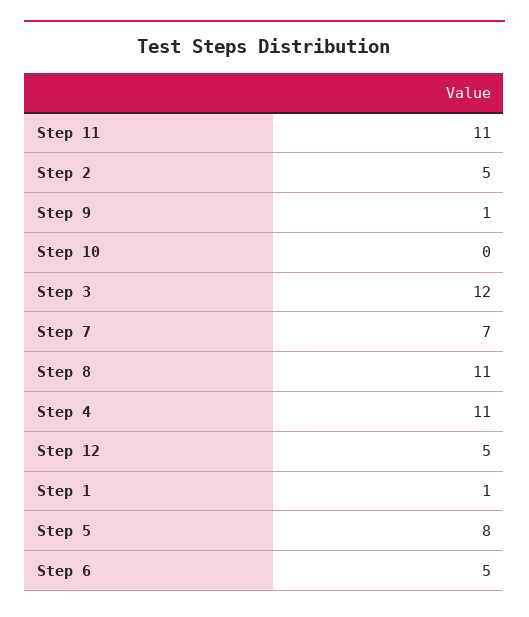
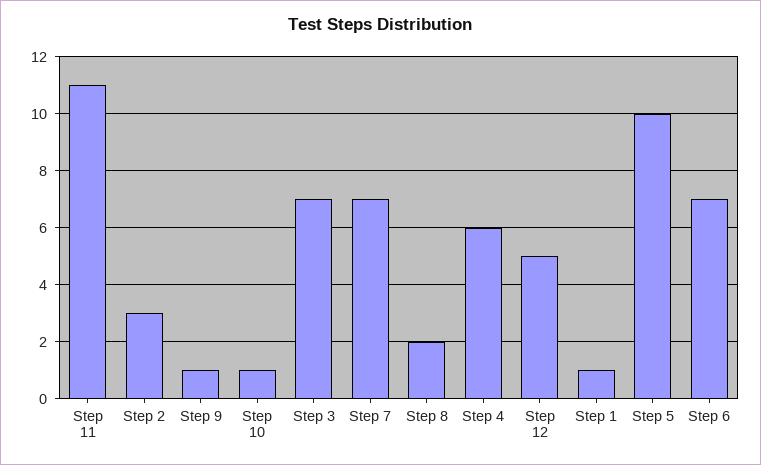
Step 2: 5 -> 3
Step 10: 0 -> 1
Step 3: 12 -> 7
Step 8: 11 -> 2
Step 4: 11 -> 6
Step 5: 8 -> 10
Step 6: 5 -> 7

